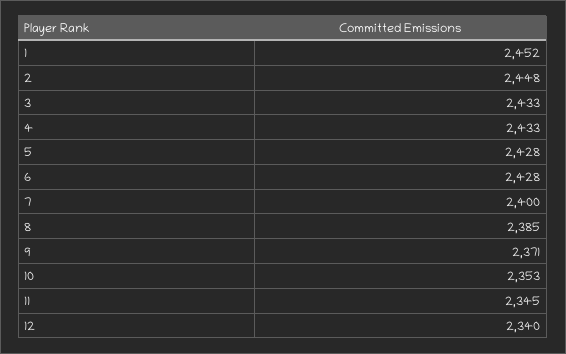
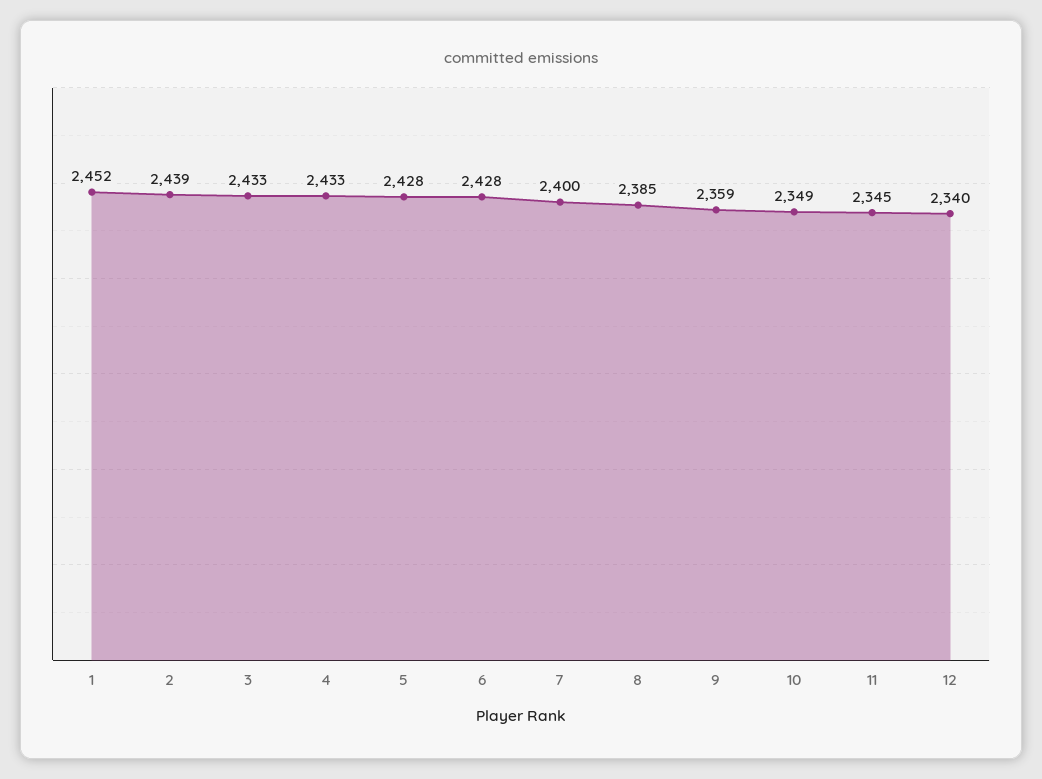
2: 2448 -> 2439
9: 2371 -> 2359
10: 2353 -> 2349

